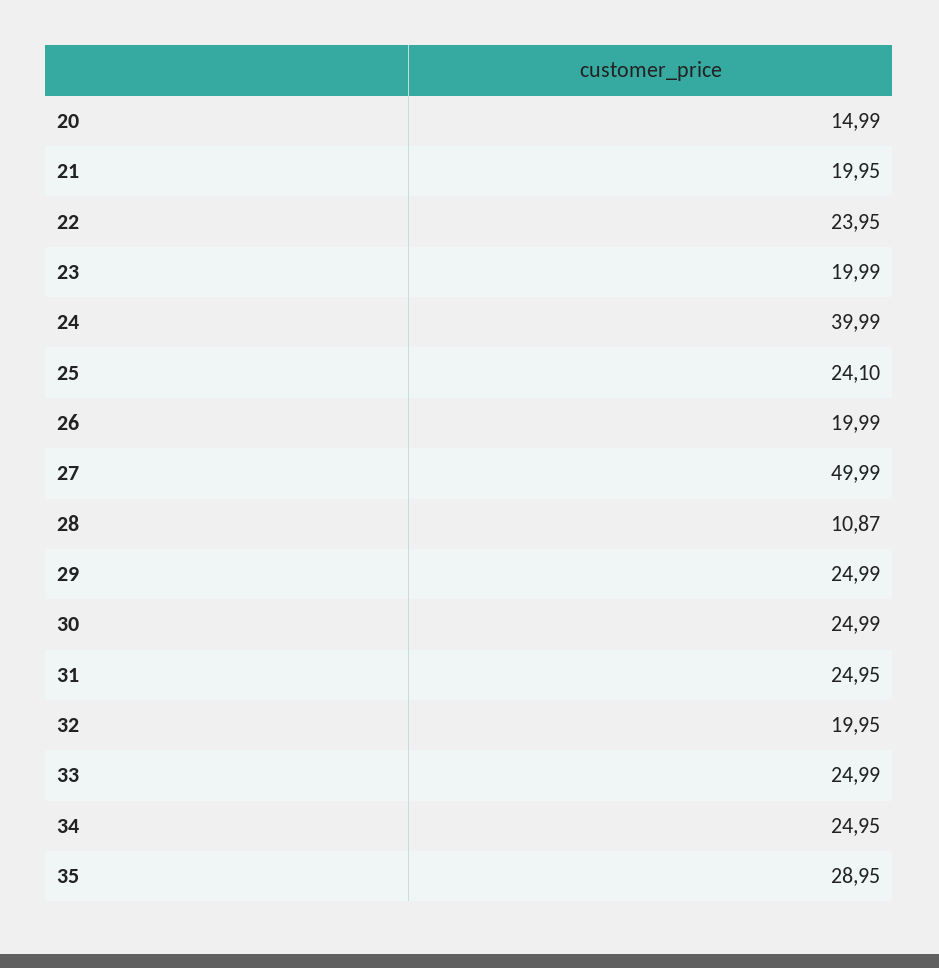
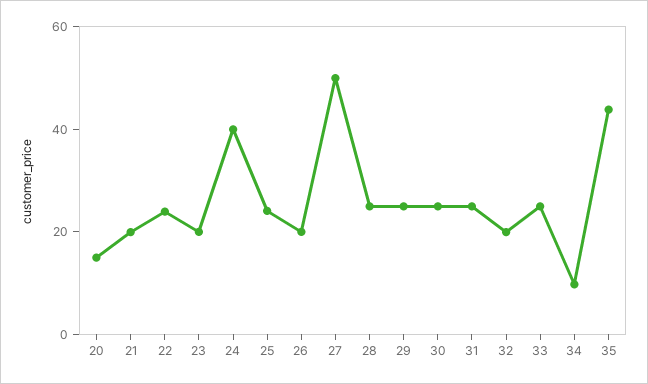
28: 10.87 -> 25
34: 24.95 -> 10
35: 28.95 -> 45

